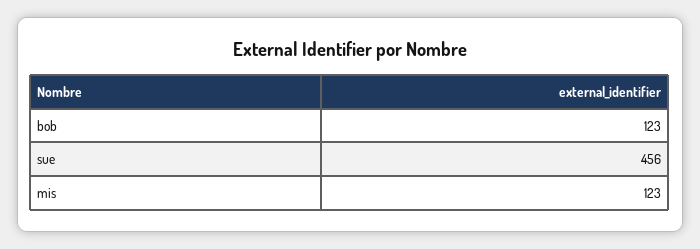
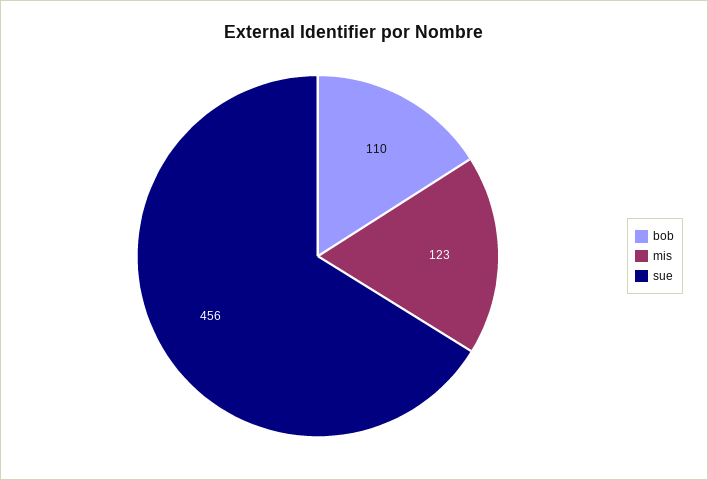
bob: 123 -> 110

